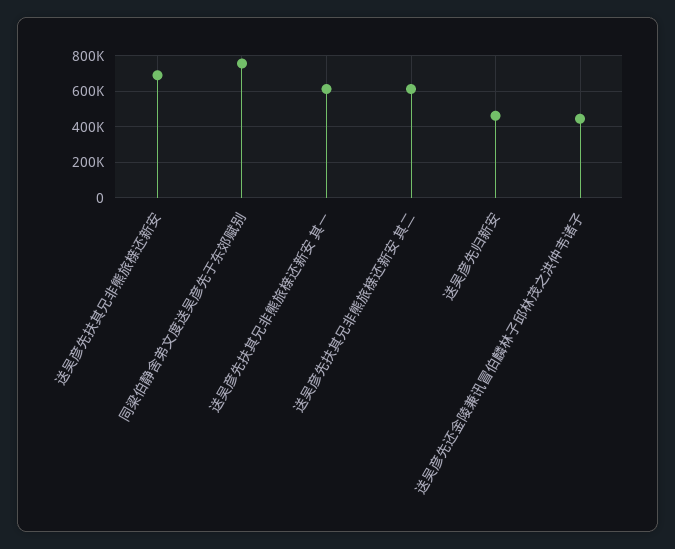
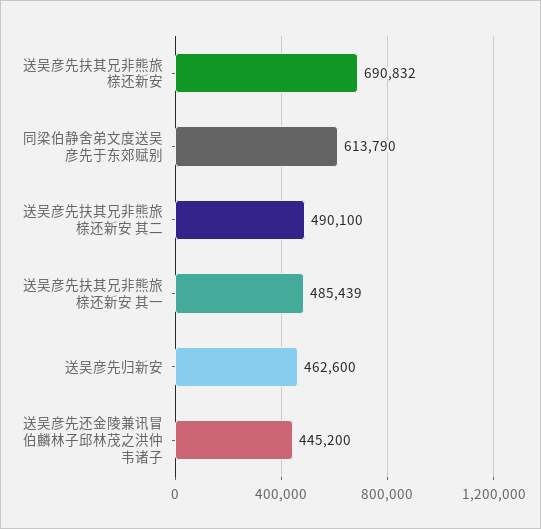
同梁伯静舍弟文度送吴彦先于东郊赋别: 750000 -> 613790
送吴彦先扶其兄非熊旅榇还新安 其一: 600000 -> 485439
送吴彦先扶其兄非熊旅榇还新安 其二: 600000 -> 490100

